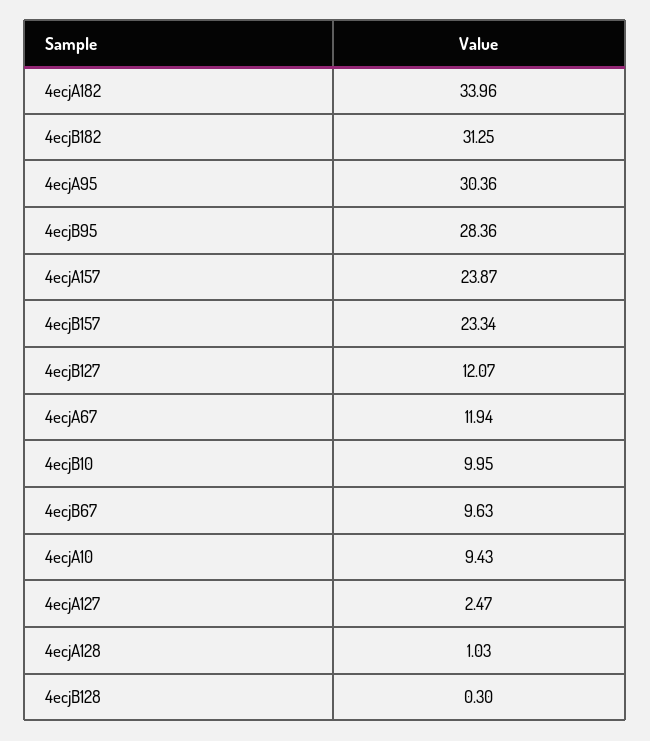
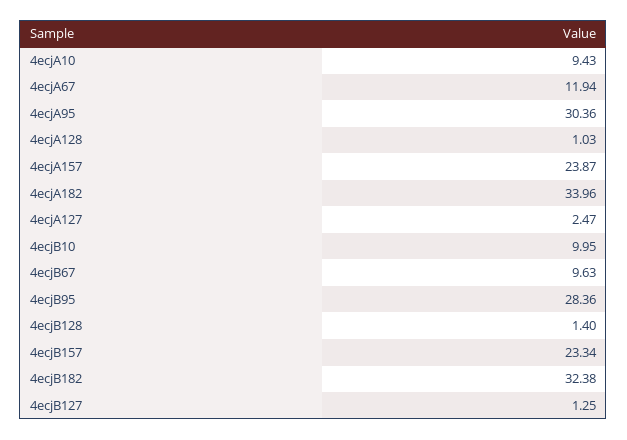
4ecjB182: 31.25 -> 32.38
4ecjB127: 12.07 -> 1.25
4ecjB128: 0.3 -> 1.4

